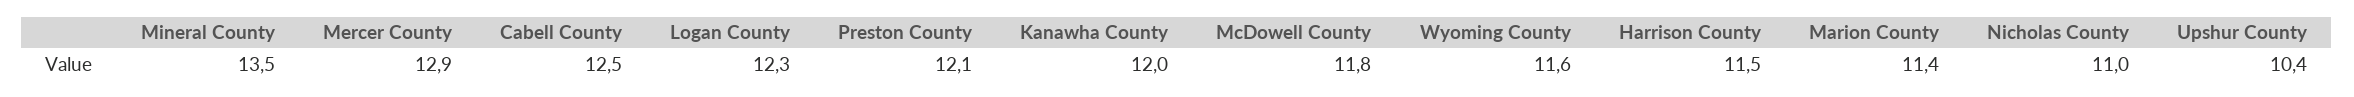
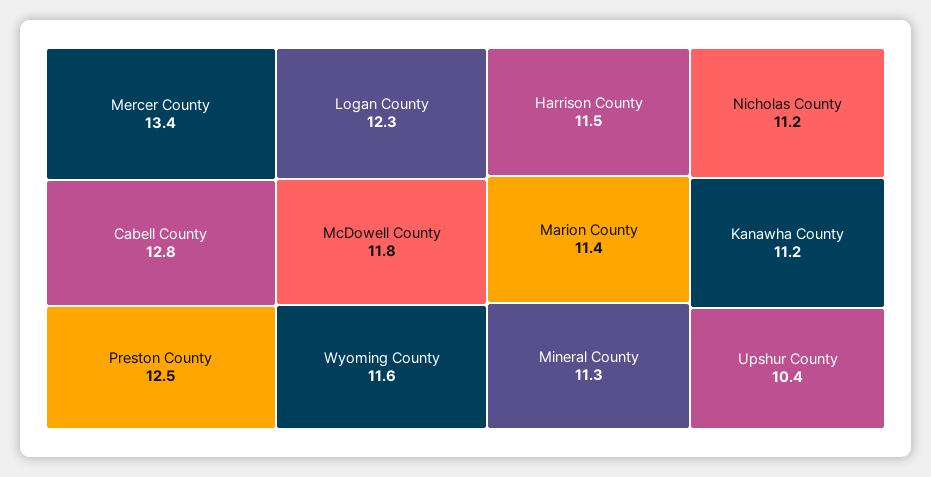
Mineral County: 13.5 -> 11.3
Mercer County: 12.9 -> 13.4
Cabell County: 12.5 -> 12.8
Preston County: 12.1 -> 12.5
Kanawha County: 12 -> 11.2
Nicholas County: 11 -> 11.2

